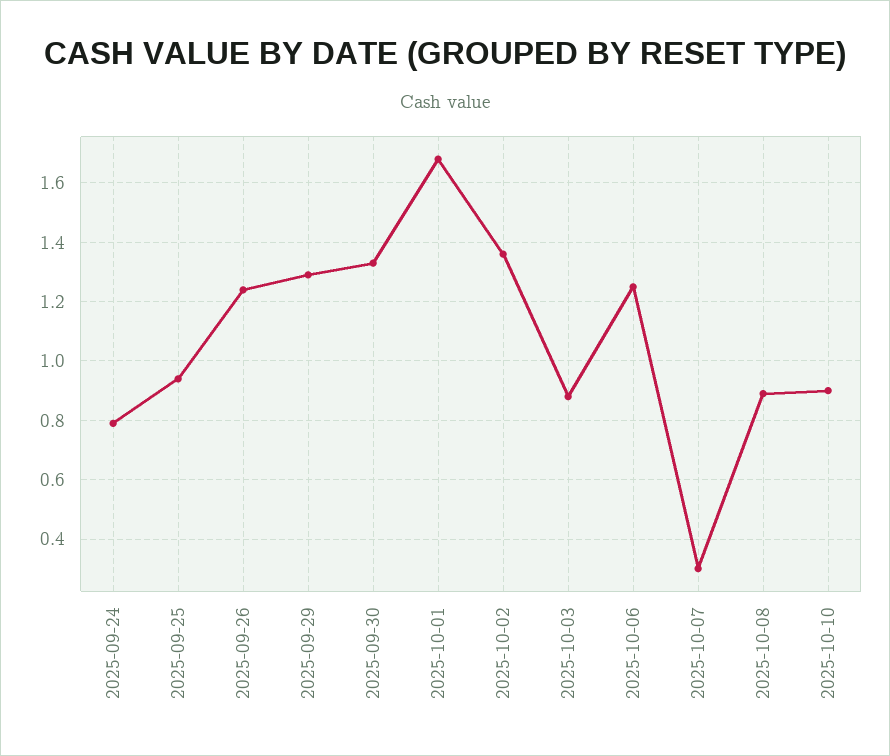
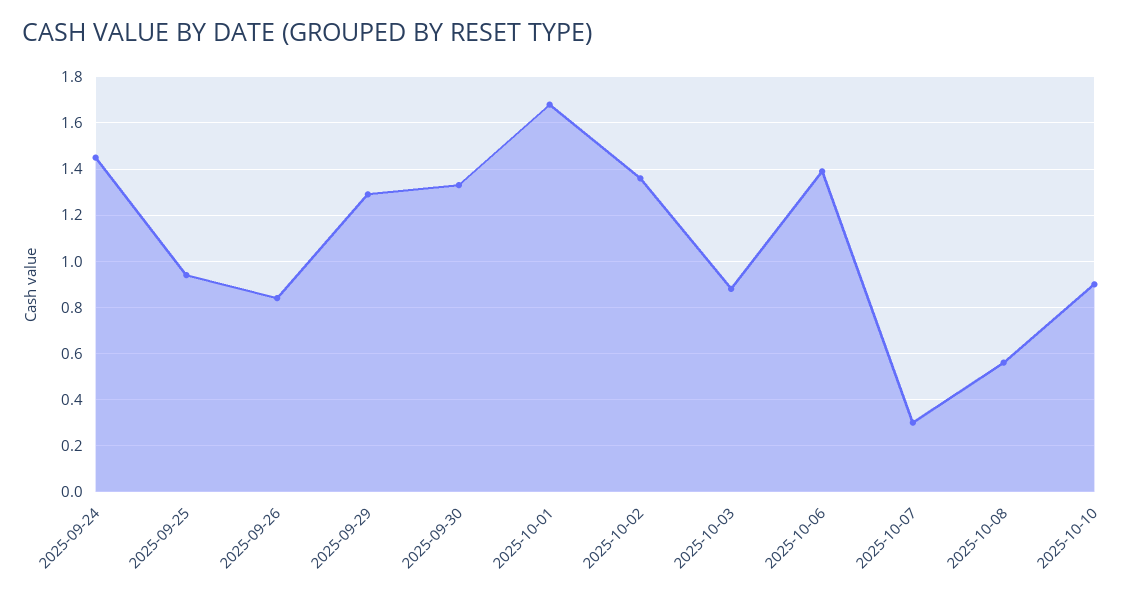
2025-09-24: 0.8 -> 1.45
2025-09-26: 1.25 -> 0.85
2025-10-06: 1.25 -> 1.4
2025-10-08: 0.9 -> 0.55

